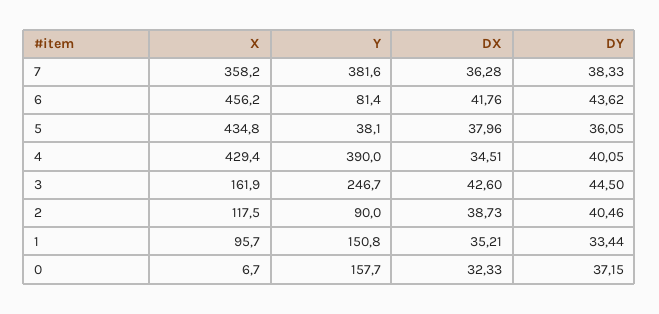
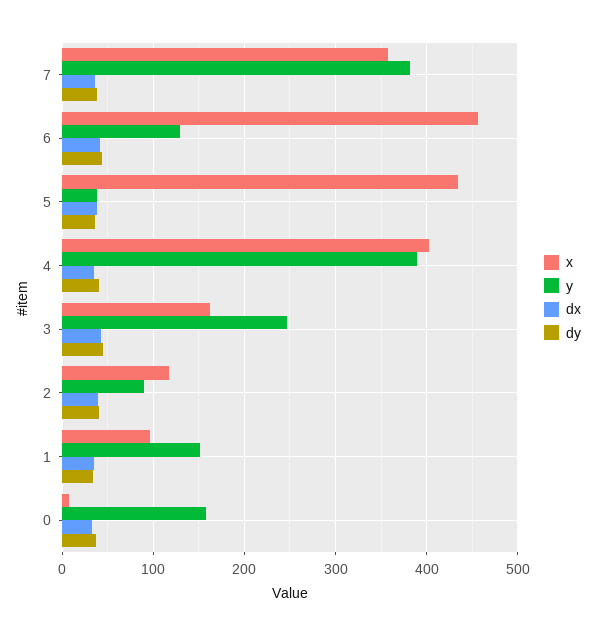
Y, 6: 81.4 -> 130
X, 4: 429.4 -> 400

